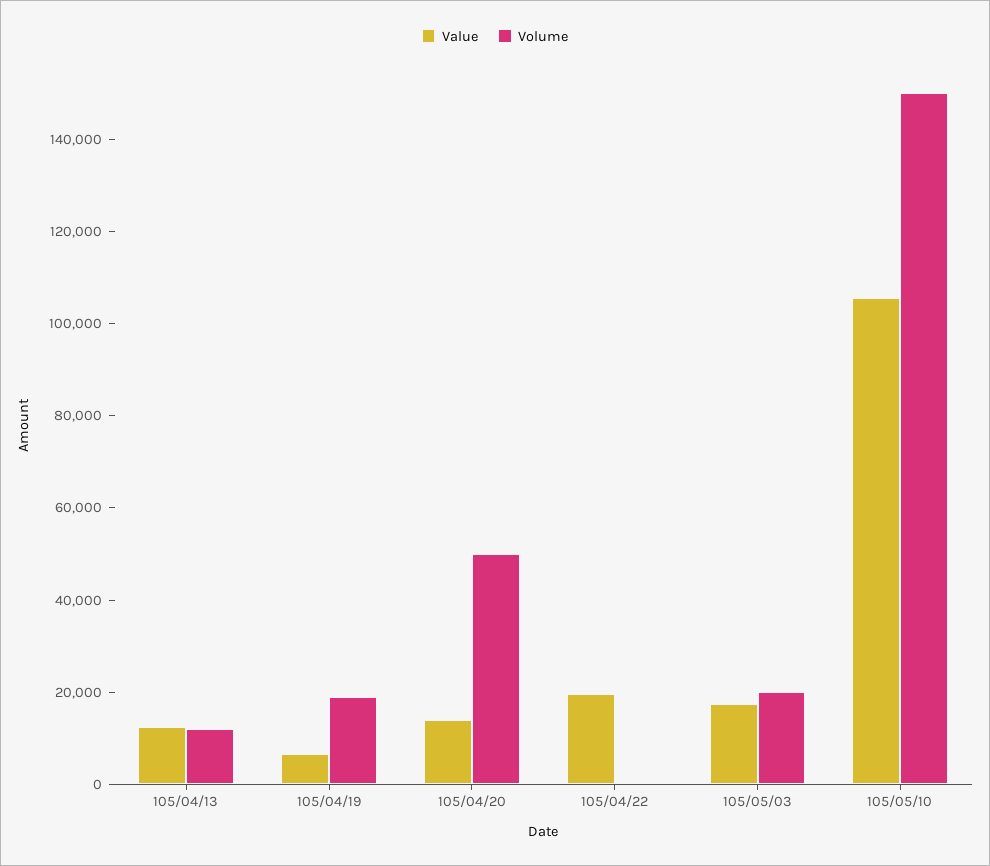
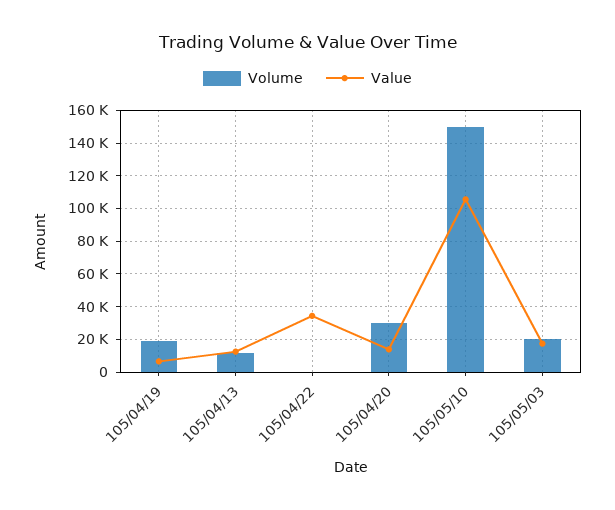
Volume, 105/04/20: 50000 -> 30000
Value, 105/04/22: 20000 -> 35000

